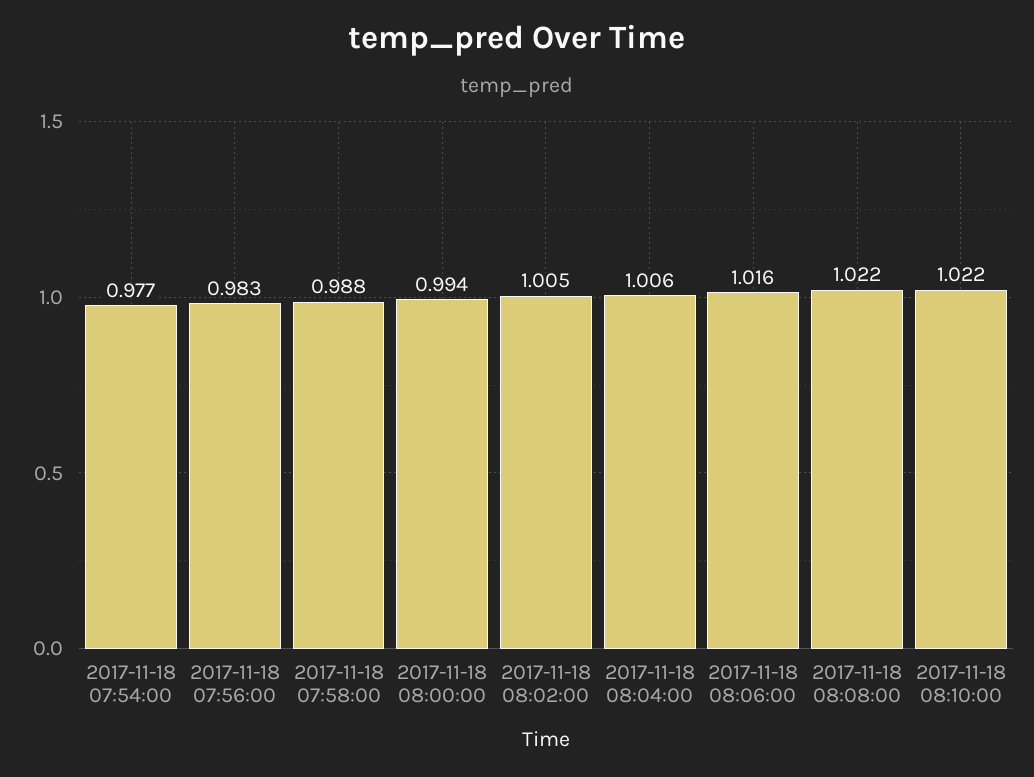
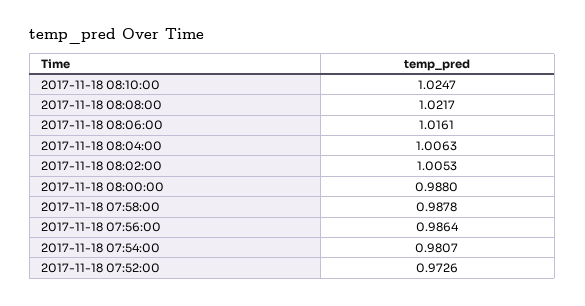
2017-11-18 07:54:00: 0.977 -> 0.9807
2017-11-18 07:56:00: 0.983 -> 0.9864
2017-11-18 08:00:00: 0.994 -> 0.988
2017-11-18 08:10:00: 1.022 -> 1.0247
2017-11-18 07:52:00: none -> 0.9726

